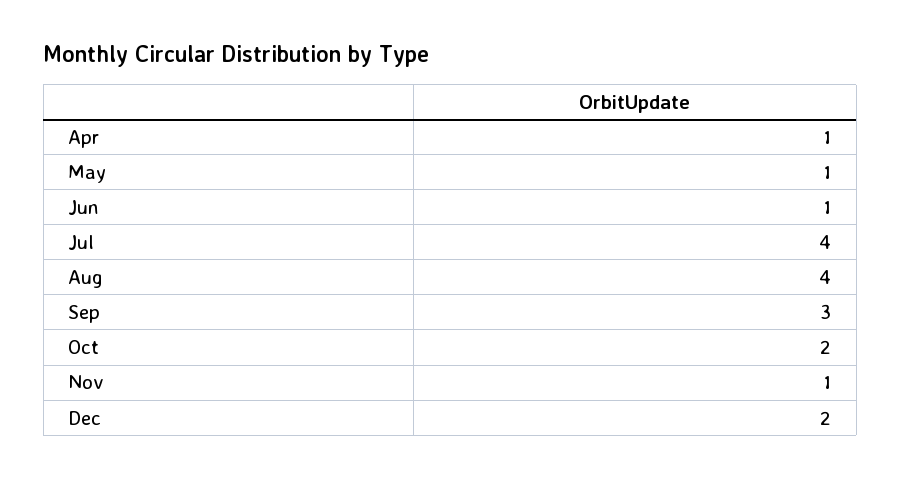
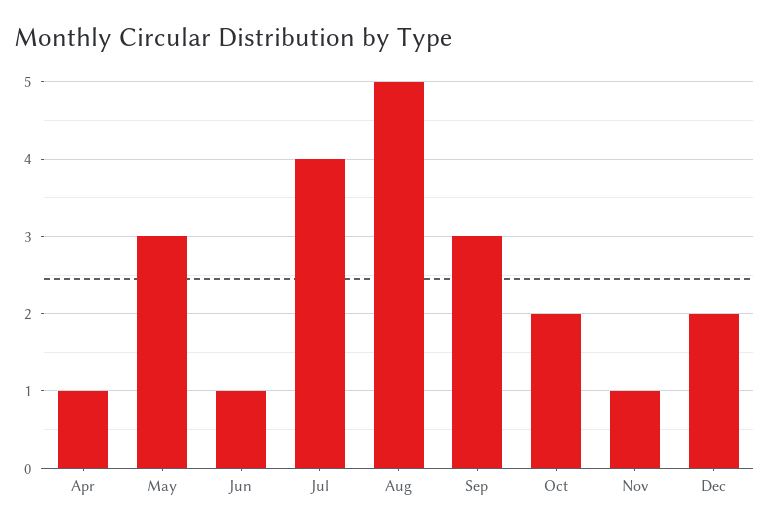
May: 1 -> 3
Aug: 4 -> 5

